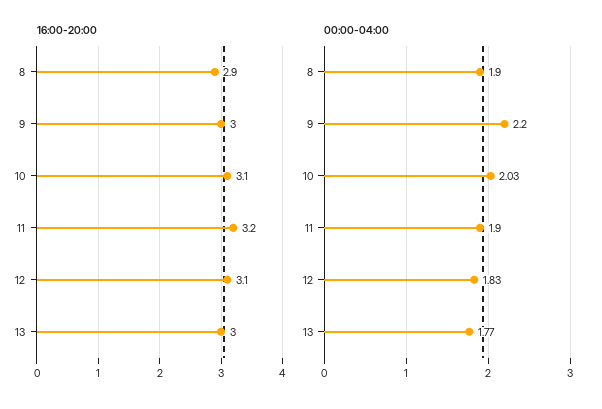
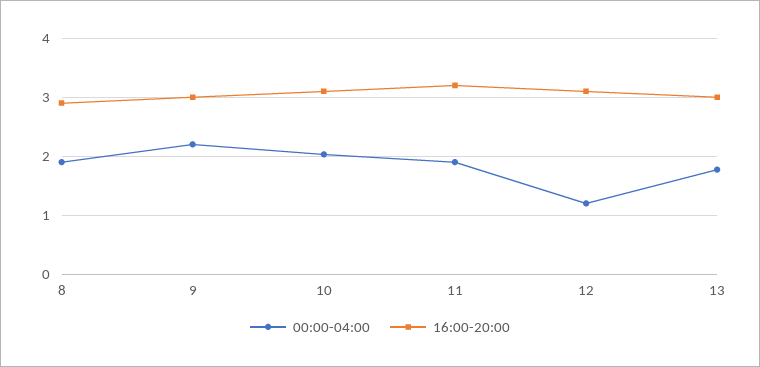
00:00-04:00, 12: 1.83 -> 1.2

